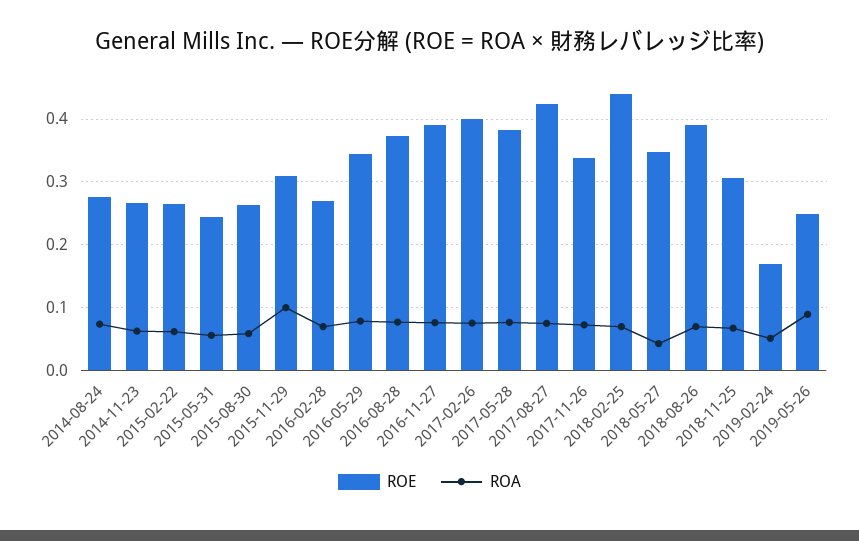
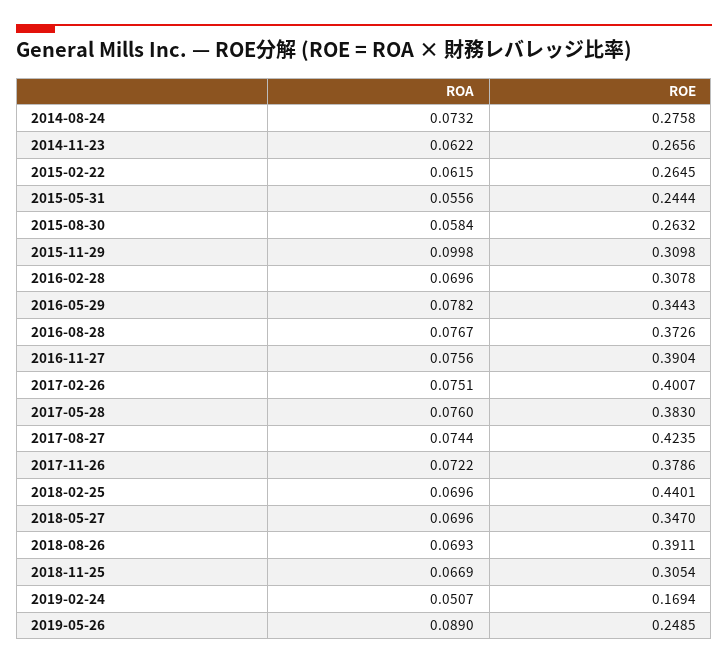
ROE, 2016-02-28: 0.27 -> 0.3078
ROE, 2017-11-26: 0.34 -> 0.3786
ROA, 2018-05-27: 0.04 -> 0.0696

